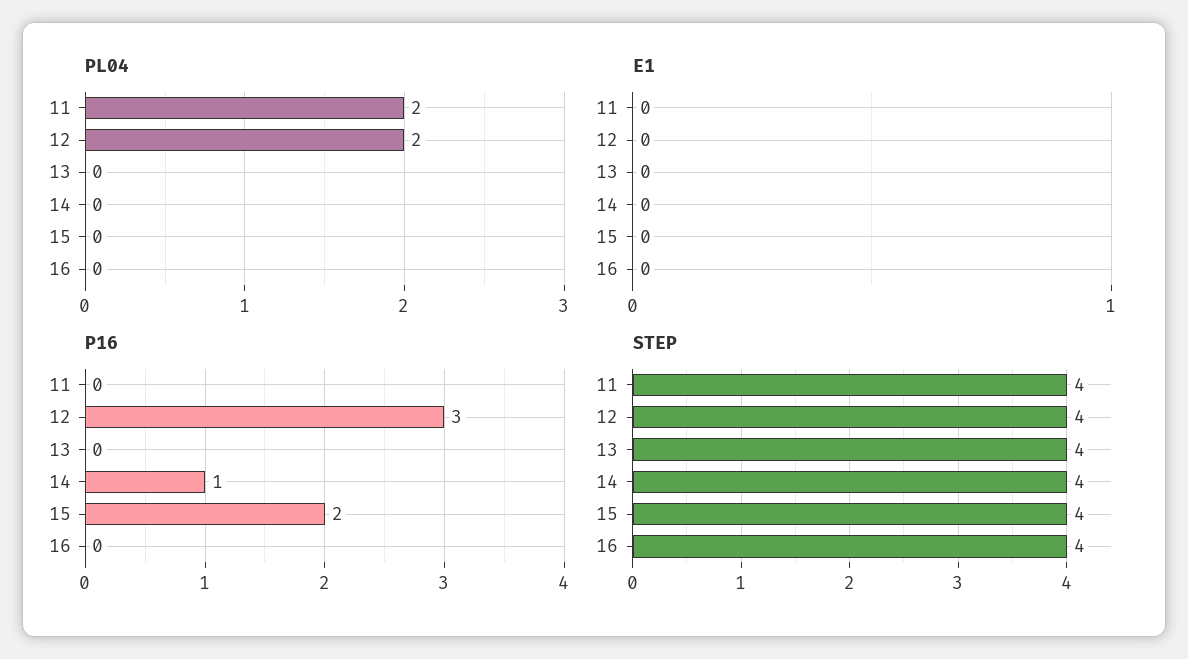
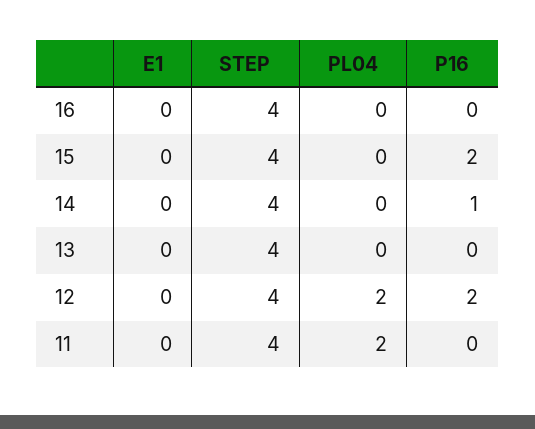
P16, 12: 3 -> 2

